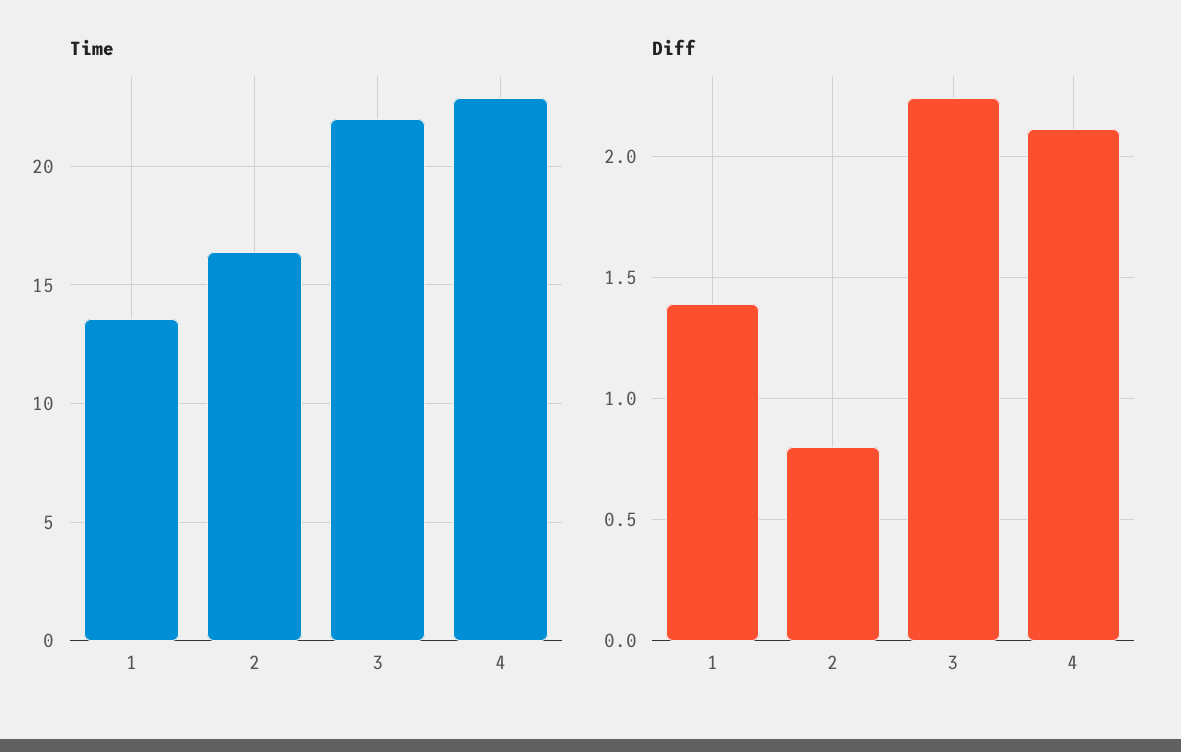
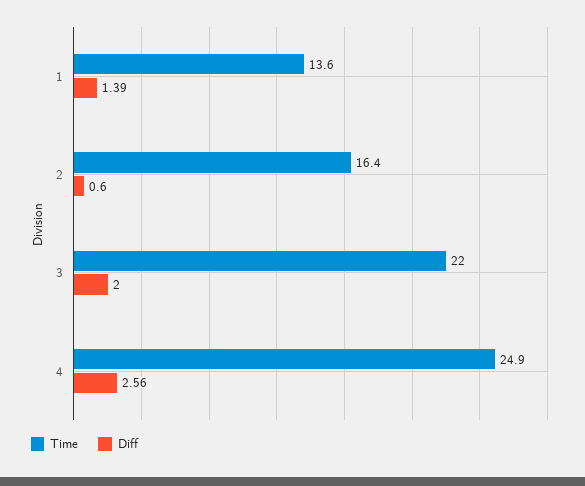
Time, 4: 23 -> 24.9
Diff, 2: 0.8 -> 0.6
Diff, 3: 2.25 -> 2
Diff, 4: 2.1 -> 2.56

